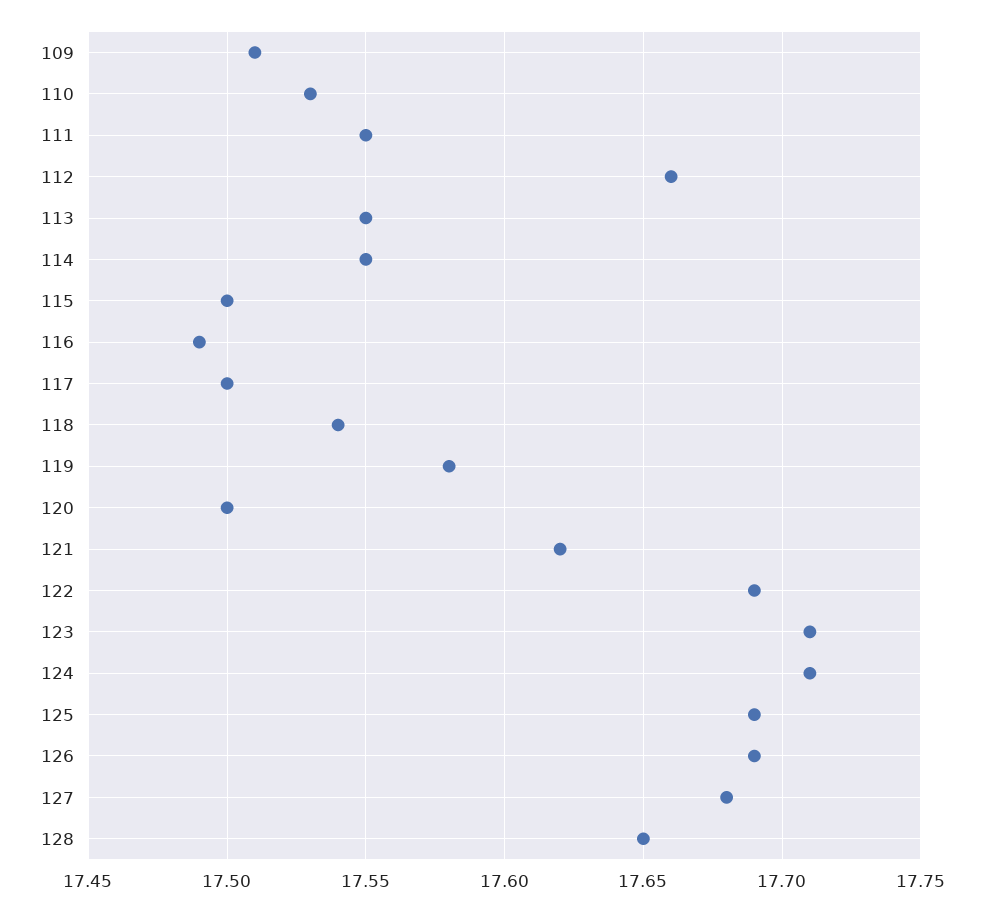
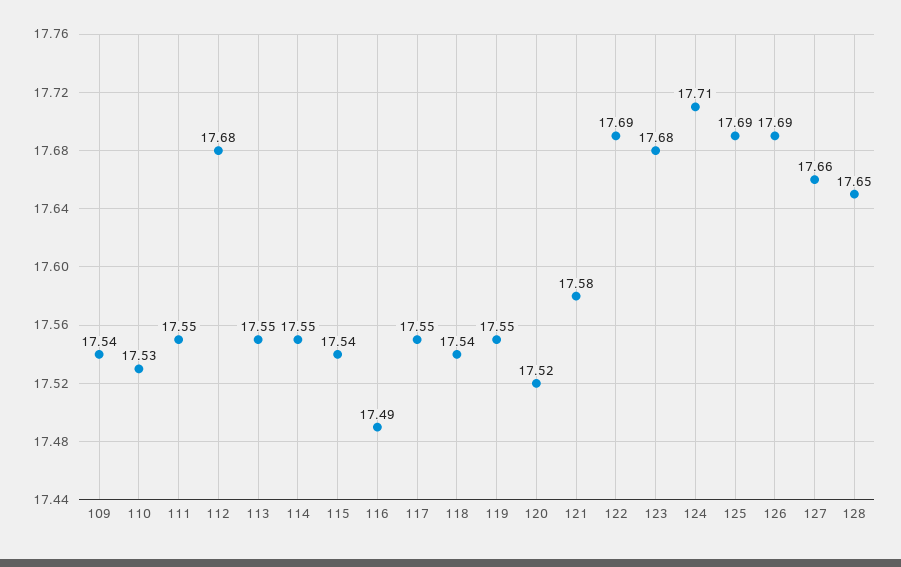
109: 17.51 -> 17.54
112: 17.66 -> 17.68
115: 17.5 -> 17.54
117: 17.5 -> 17.55
119: 17.58 -> 17.55
120: 17.5 -> 17.52
121: 17.62 -> 17.58
123: 17.71 -> 17.68
127: 17.68 -> 17.66

